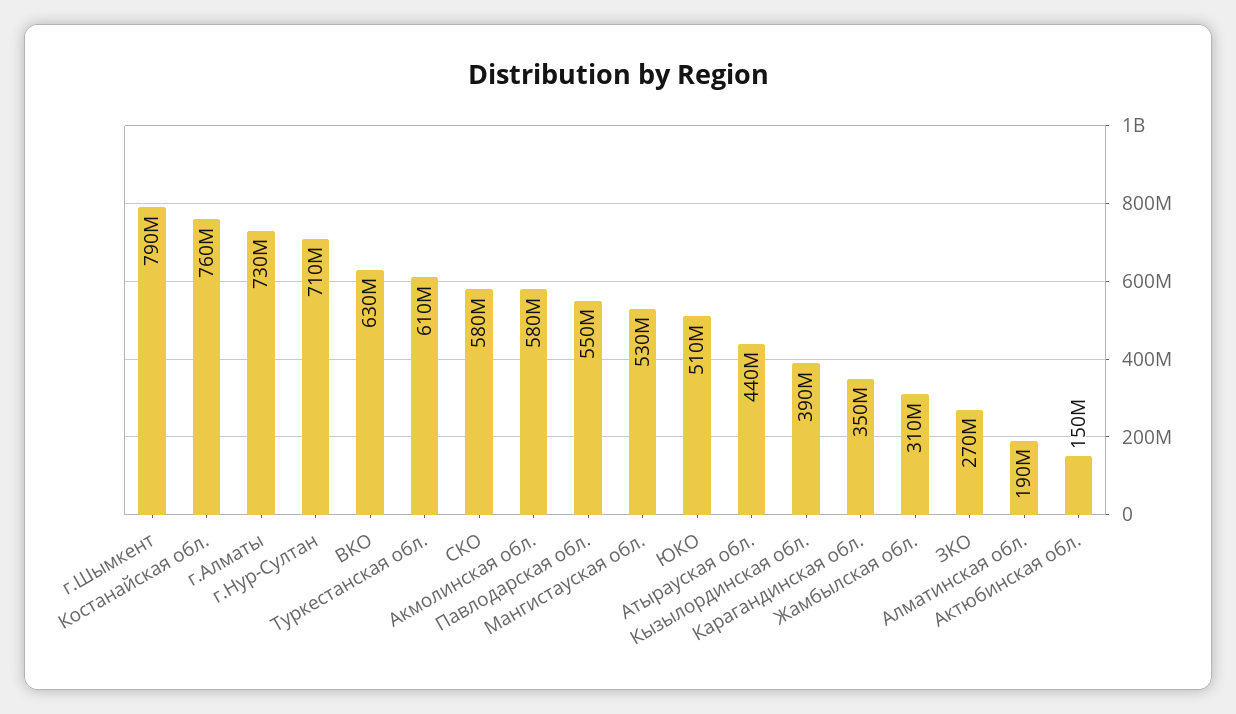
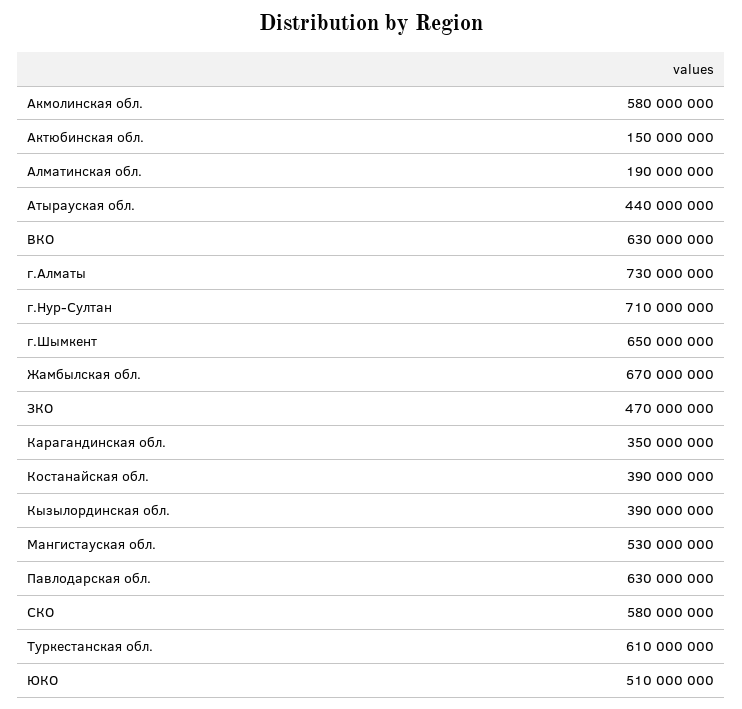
г.Шымкент: 790000000 -> 650000000
Костанайская обл.: 760000000 -> 390000000
Павлодарская обл.: 550000000 -> 630000000
Жамбылская обл.: 310000000 -> 670000000
ЗКО: 270000000 -> 470000000

